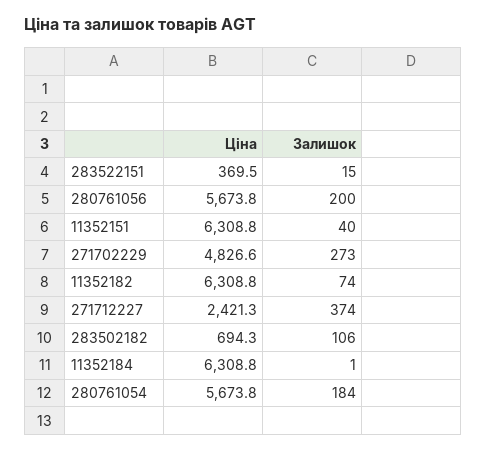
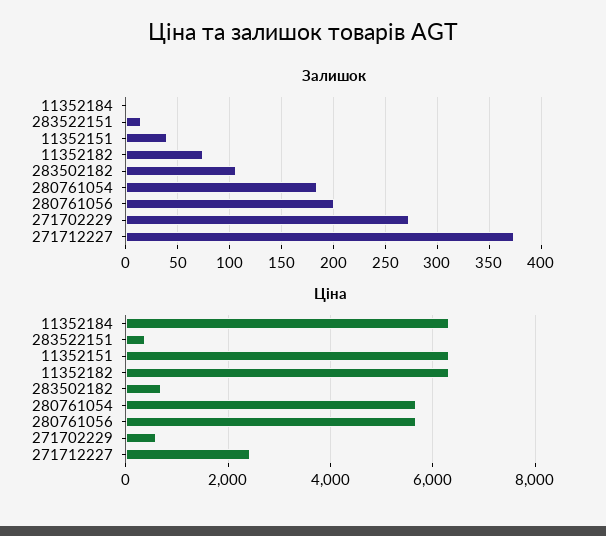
Ціна, 271702229: 4826.6 -> 600

